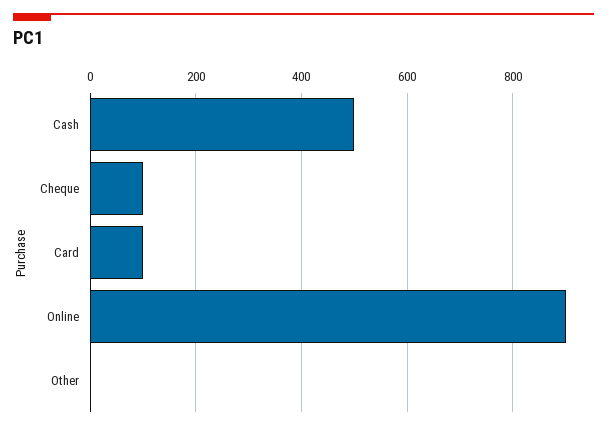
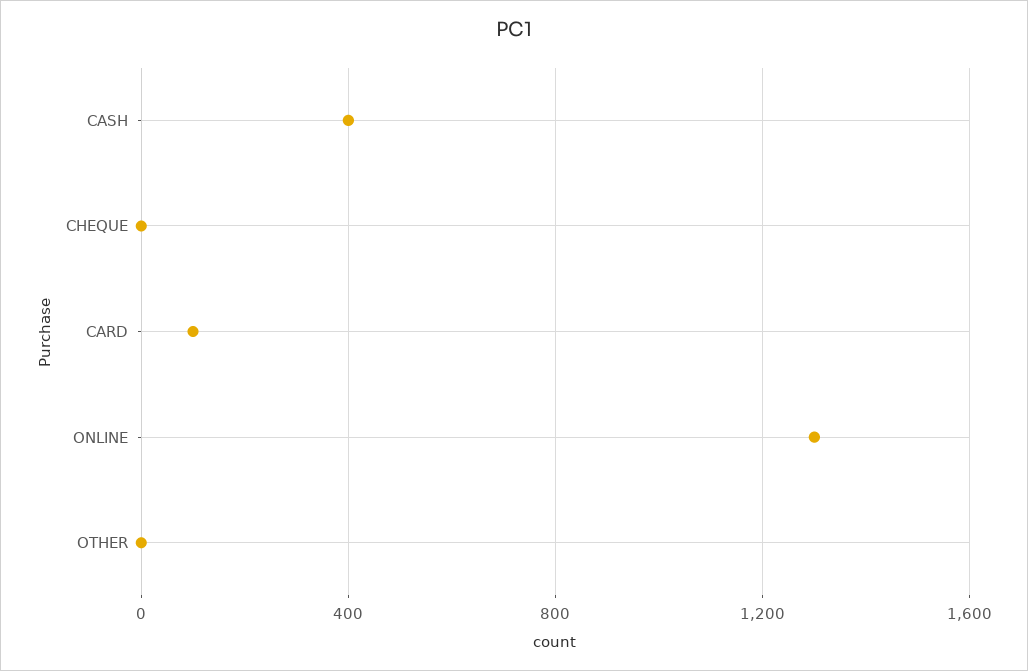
Cash: 500 -> 400
Cheque: 100 -> 0
Online: 900 -> 1300

